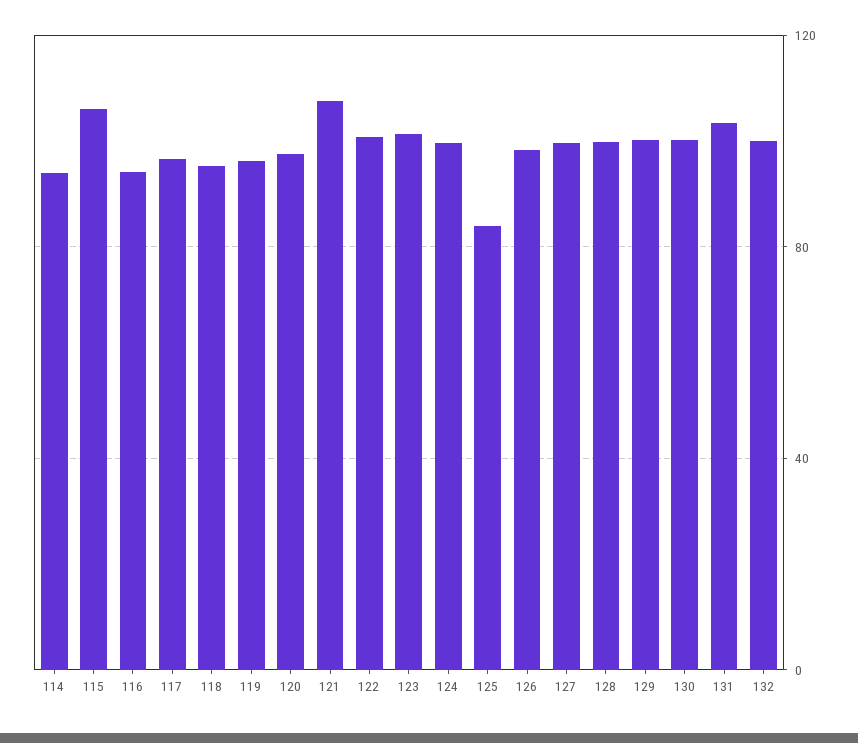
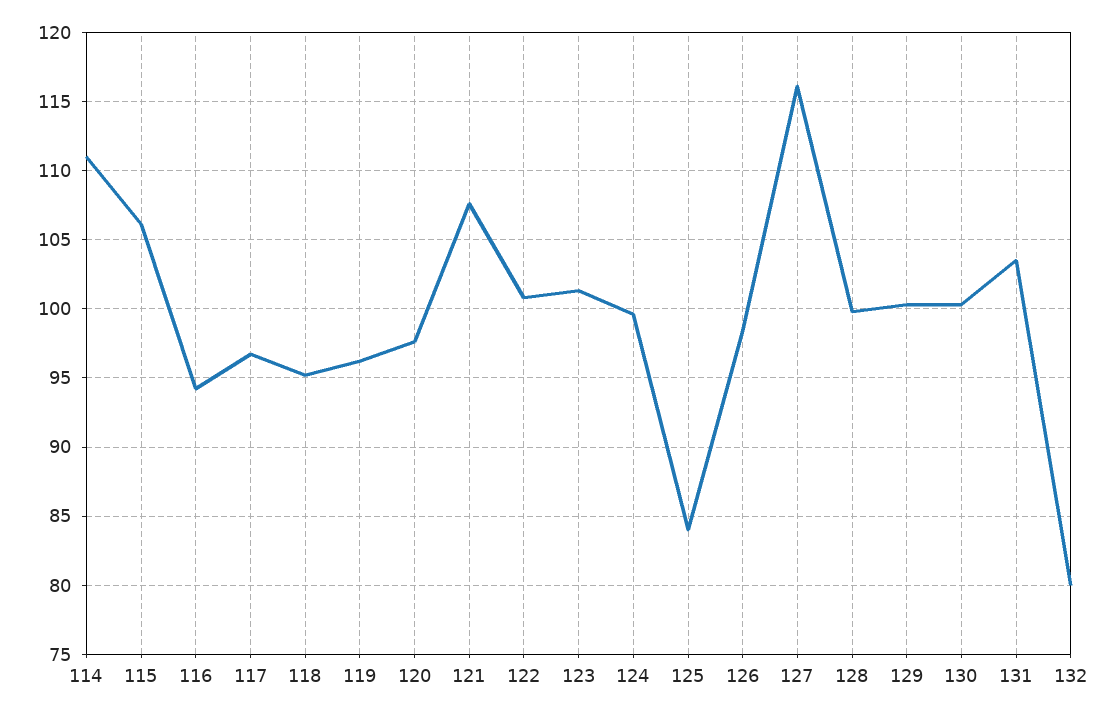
114: 95 -> 111
127: 100 -> 116
132: 100 -> 80

